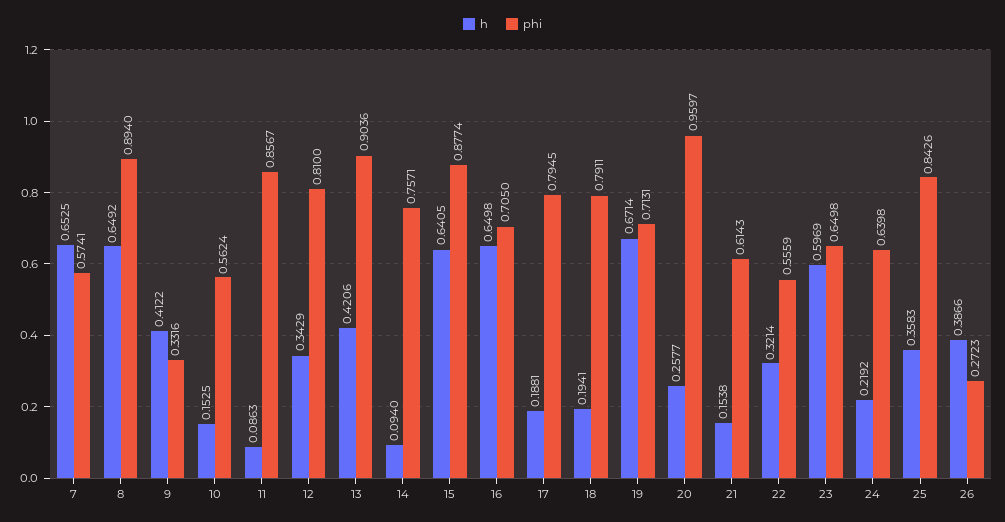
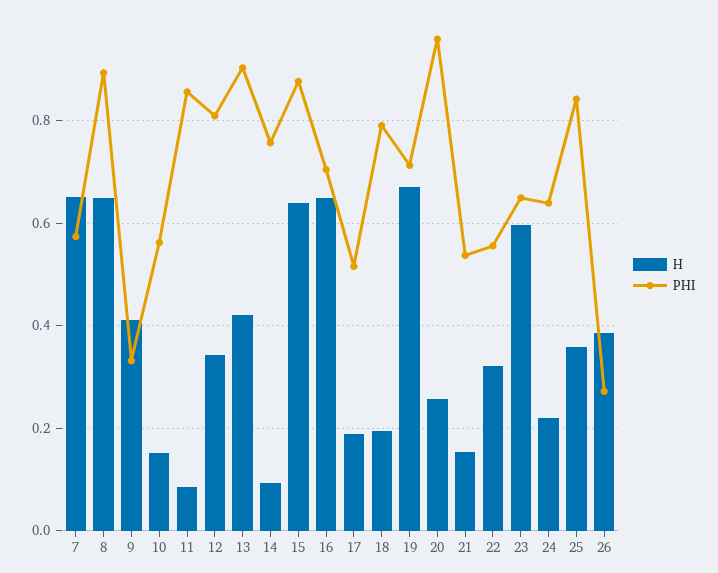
phi, 17: 0.7945 -> 0.52
phi, 21: 0.6143 -> 0.54

